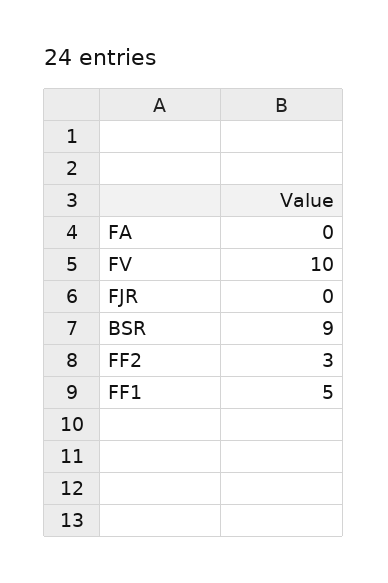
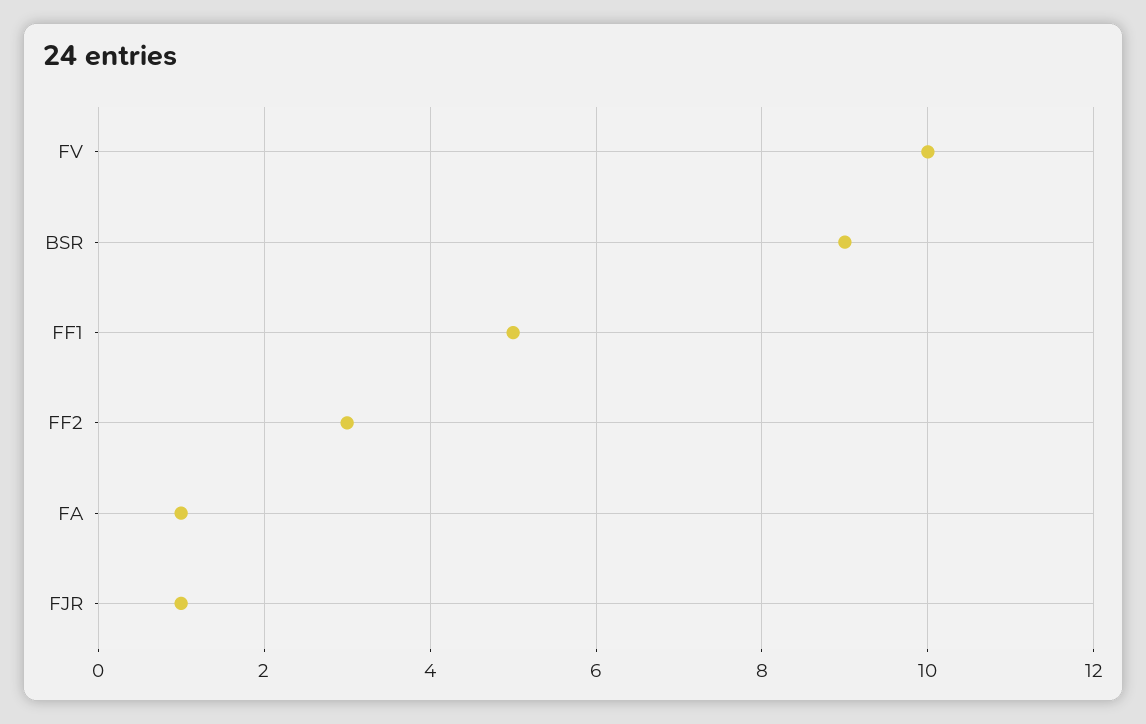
FA: 0 -> 1
FJR: 0 -> 1

